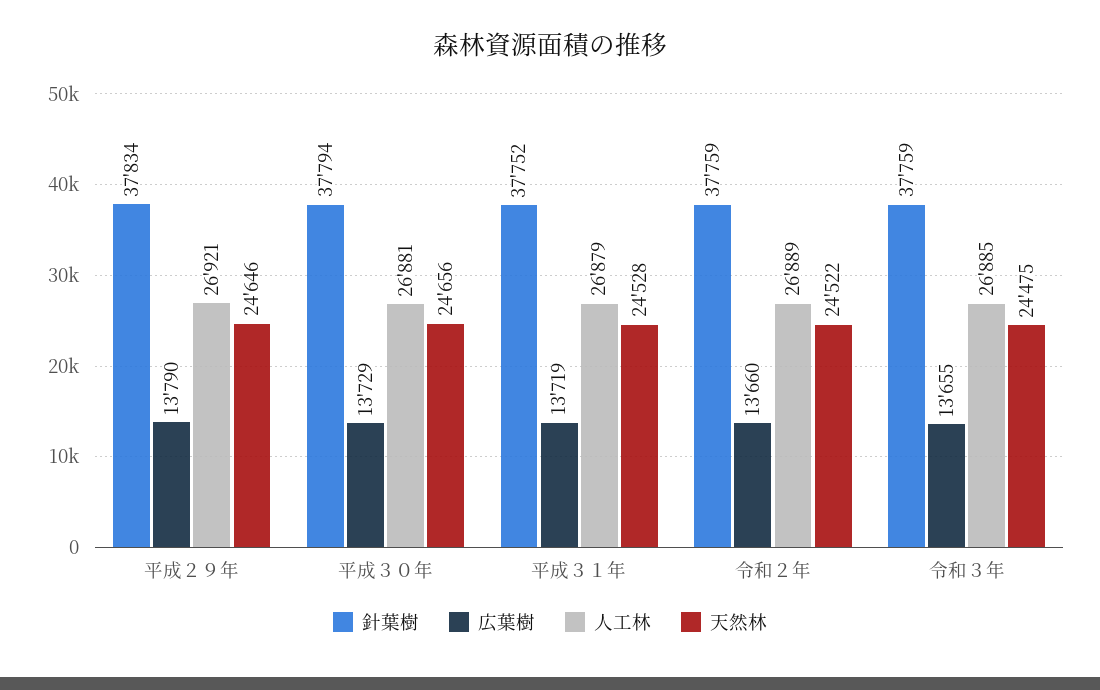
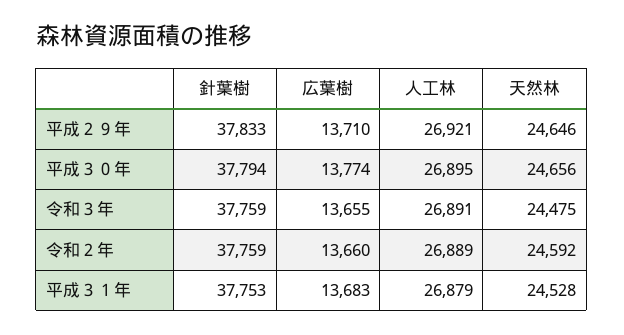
針葉樹, 平成２９年: 37834 -> 37833
広葉樹, 平成２９年: 13790 -> 13710
広葉樹, 平成３０年: 13729 -> 13774
人工林, 平成３０年: 26881 -> 26895
針葉樹, 平成３１年: 37752 -> 37753
広葉樹, 平成３１年: 13719 -> 13683
天然林, 令和２年: 24522 -> 24592
人工林, 令和３年: 26885 -> 26891

